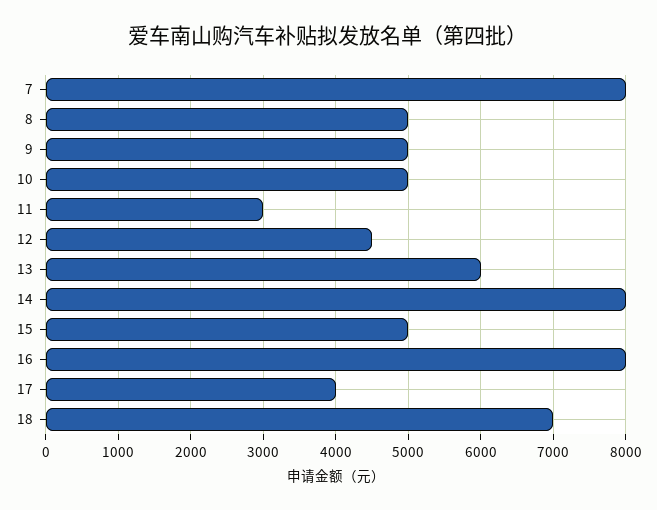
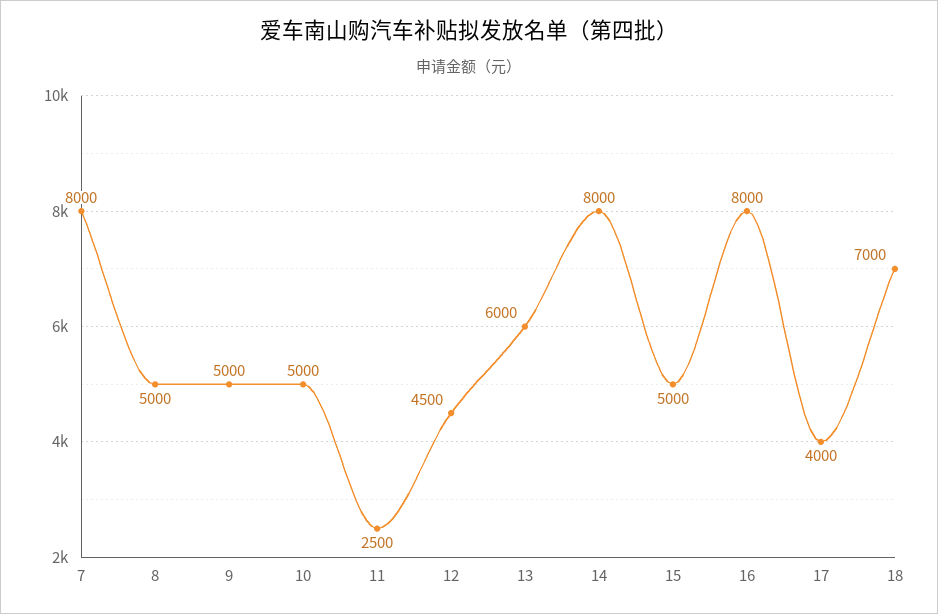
11: 3000 -> 2500

